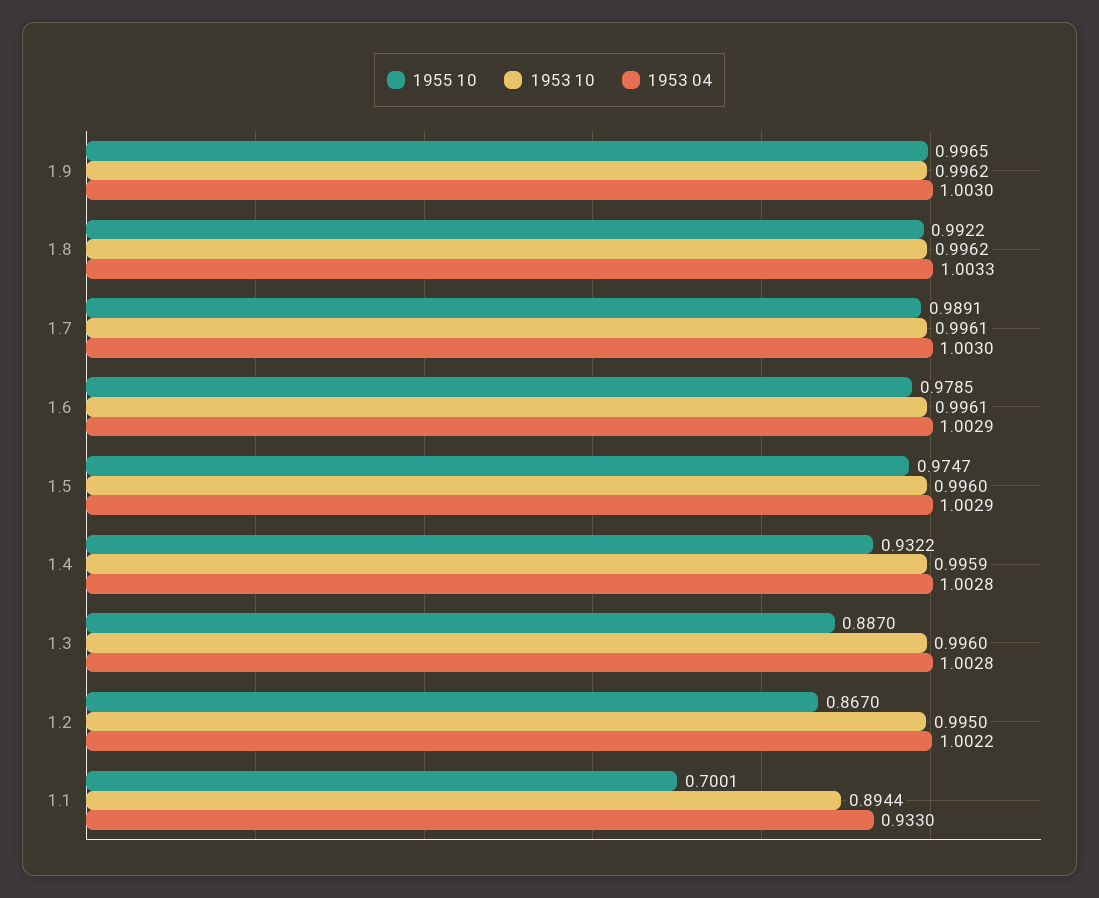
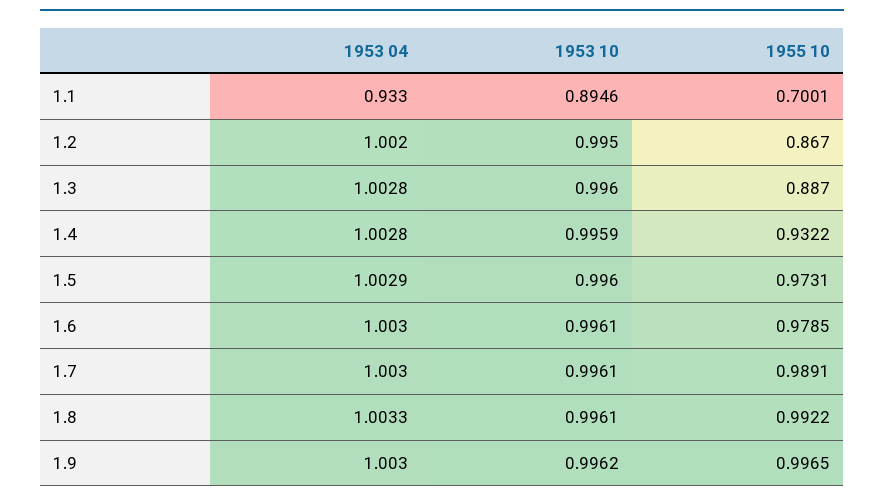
1953 10, 1.8: 0.9962 -> 0.9961
1953 04, 1.6: 1.0029 -> 1.003
1955 10, 1.5: 0.9747 -> 0.9731
1953 04, 1.2: 1.0022 -> 1.002
1953 10, 1.1: 0.8944 -> 0.8946

